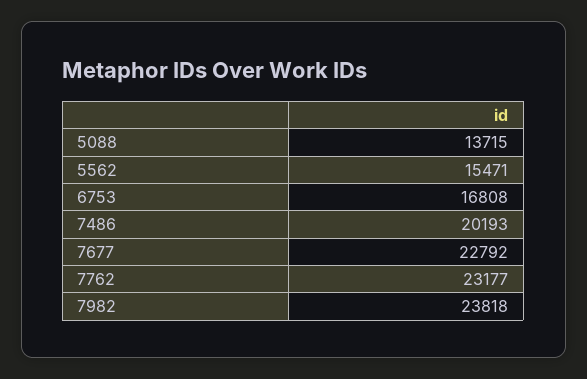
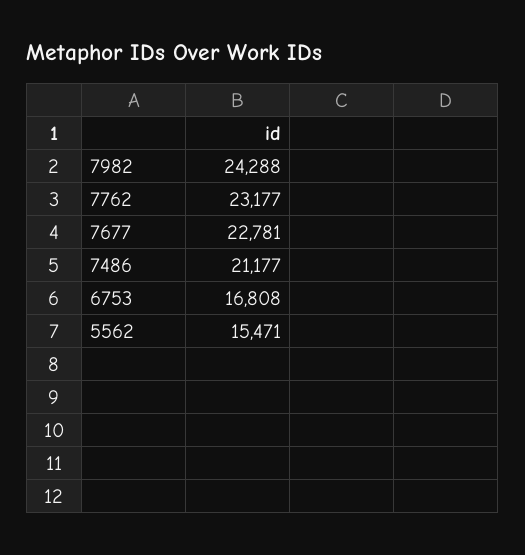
5088: 13715 -> none
7486: 20193 -> 21177
7677: 22792 -> 22781
7982: 23818 -> 24288

